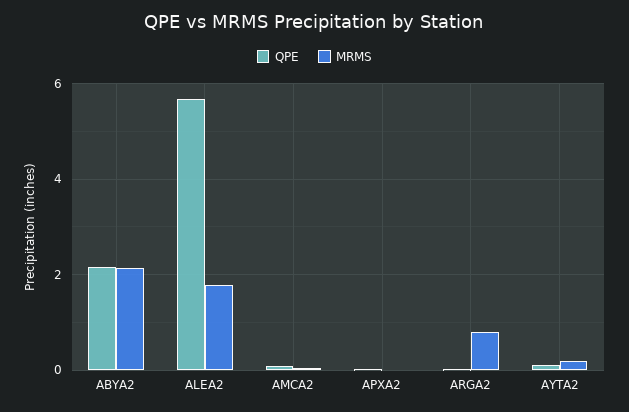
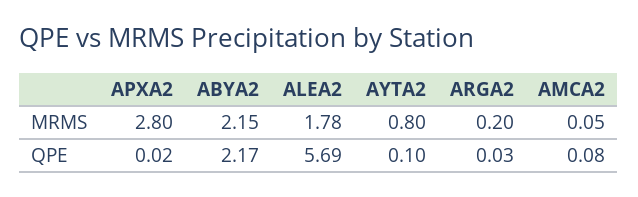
MRMS, APXA2: 0 -> 2.8
MRMS, ARGA2: 0.8 -> 0.2
MRMS, AYTA2: 0.2 -> 0.8

